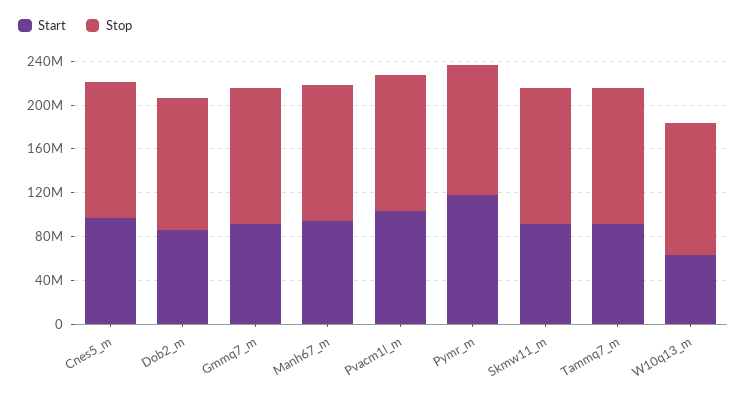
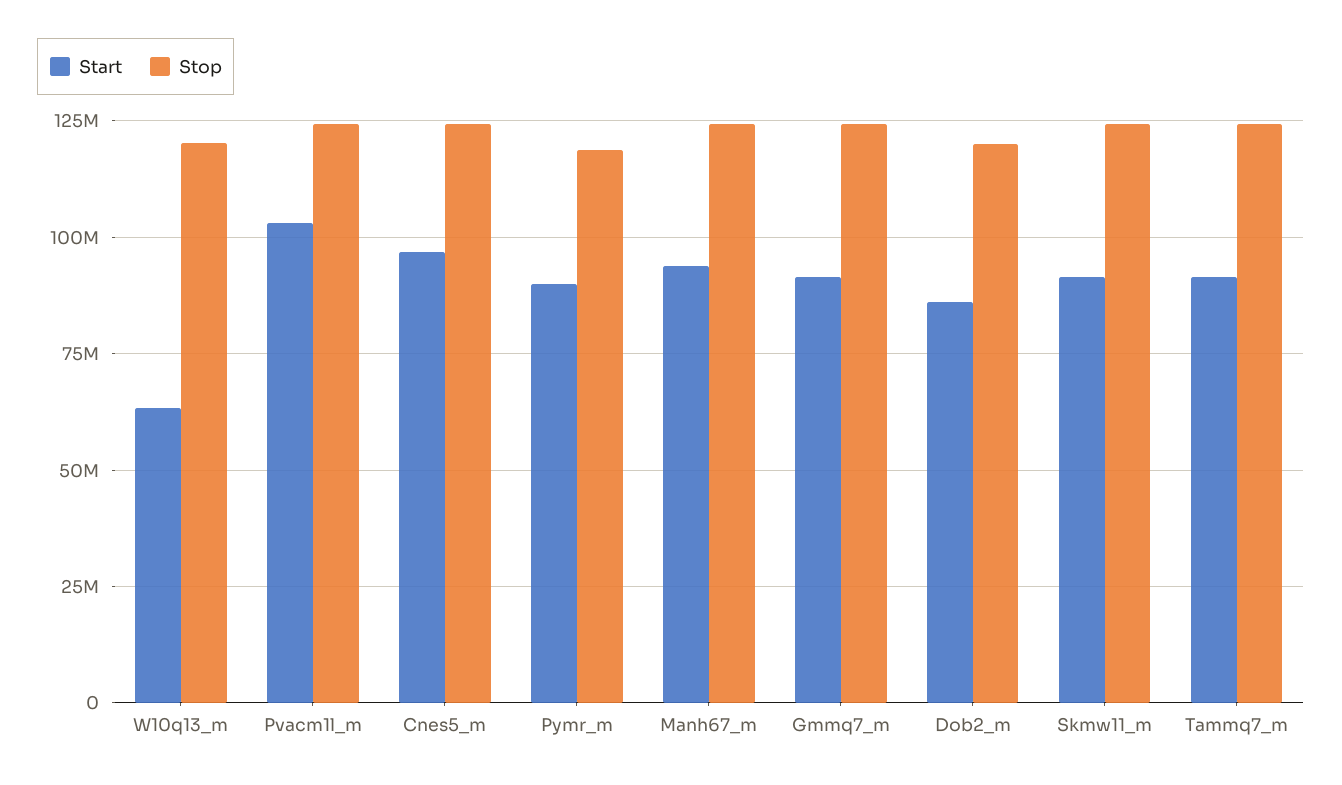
Start, Pymr_m: 120000000 -> 90000000

